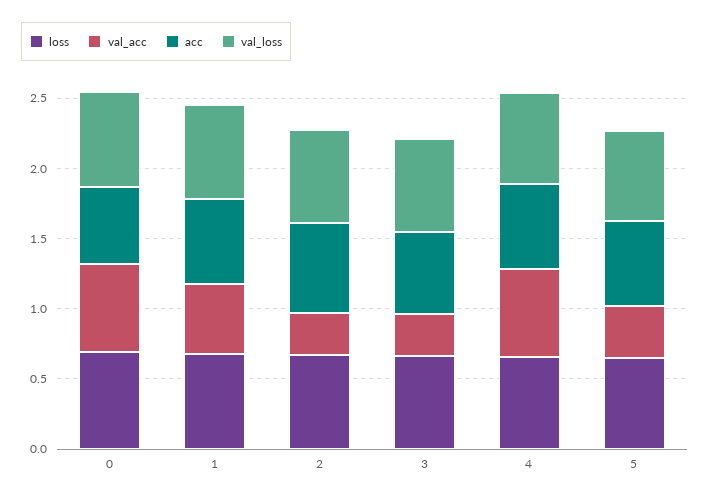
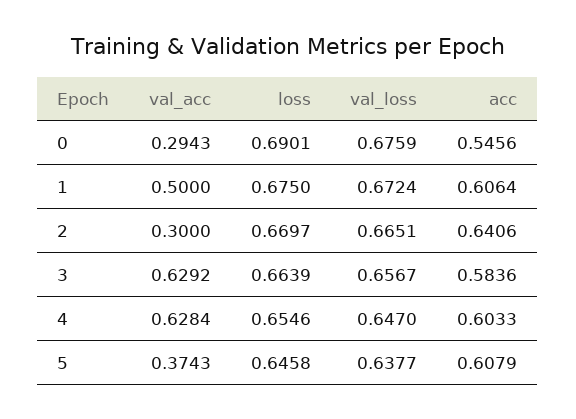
val_acc, 0: 0.6 -> 0.2943
val_acc, 3: 0.3 -> 0.6292

